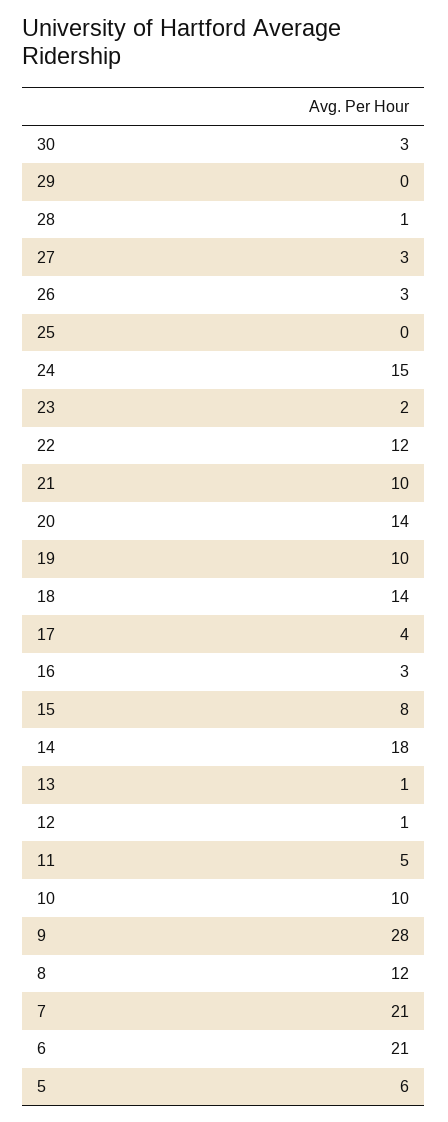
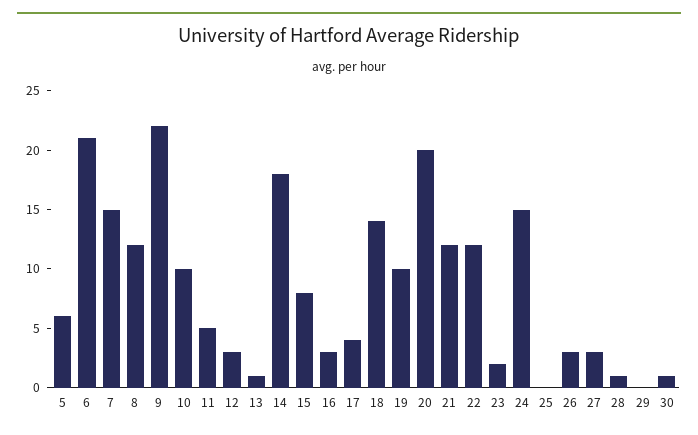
30: 3 -> 1
21: 10 -> 12
20: 14 -> 20
12: 1 -> 3
9: 28 -> 22
7: 21 -> 15

